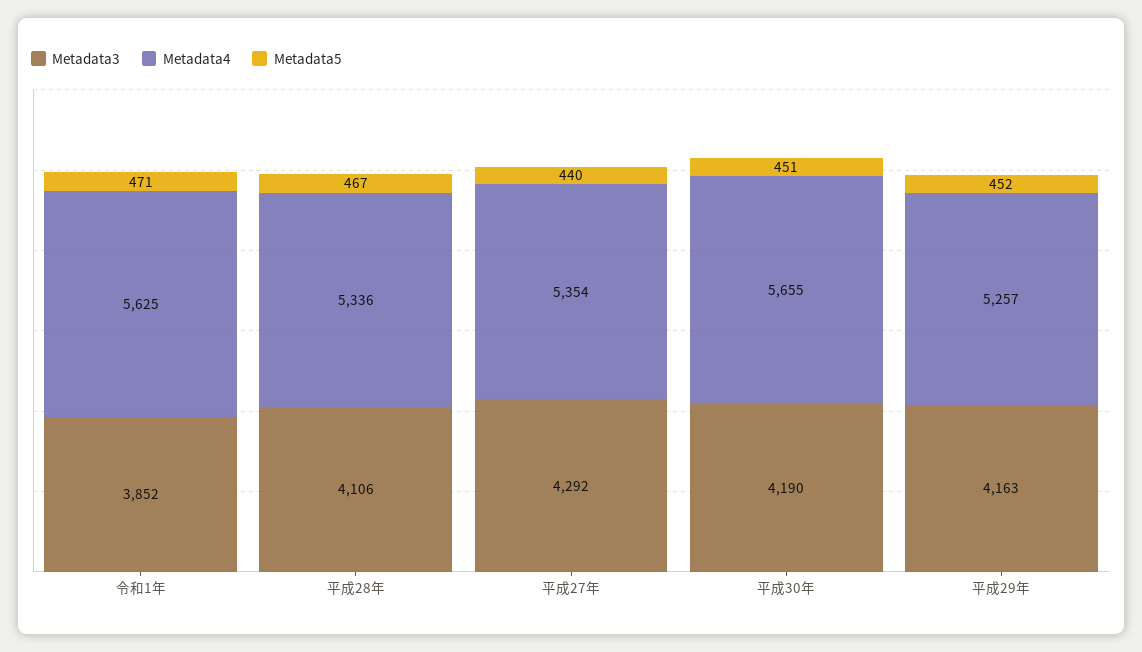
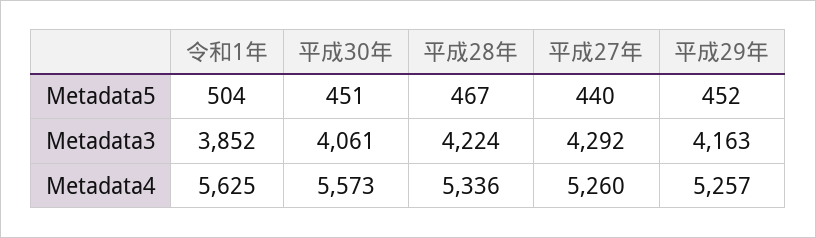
Metadata5, 令和1年: 471 -> 504
Metadata3, 平成28年: 4106 -> 4224
Metadata4, 平成27年: 5354 -> 5260
Metadata3, 平成30年: 4190 -> 4061
Metadata4, 平成30年: 5655 -> 5573

